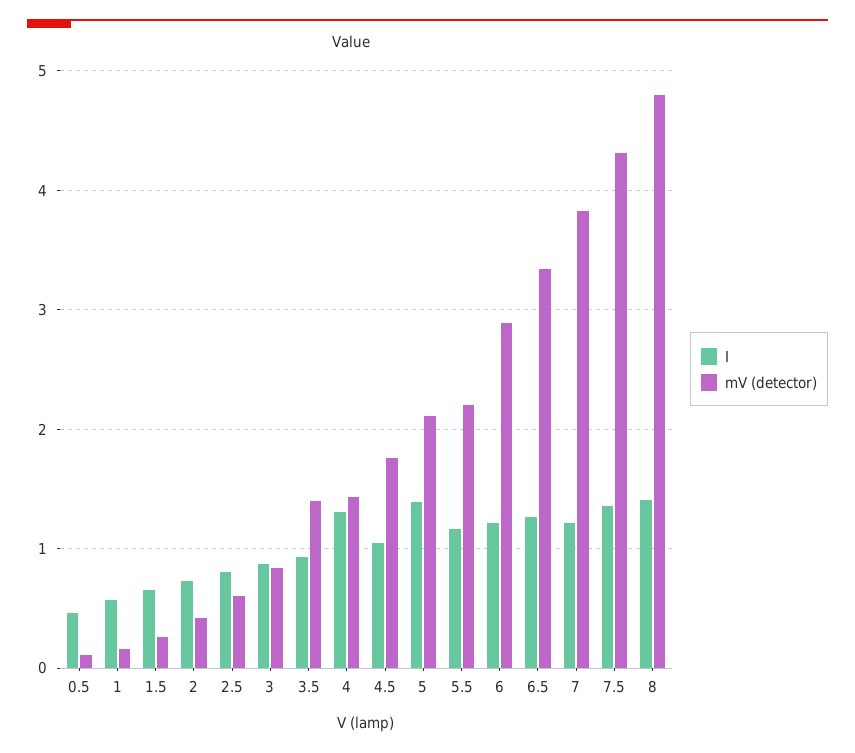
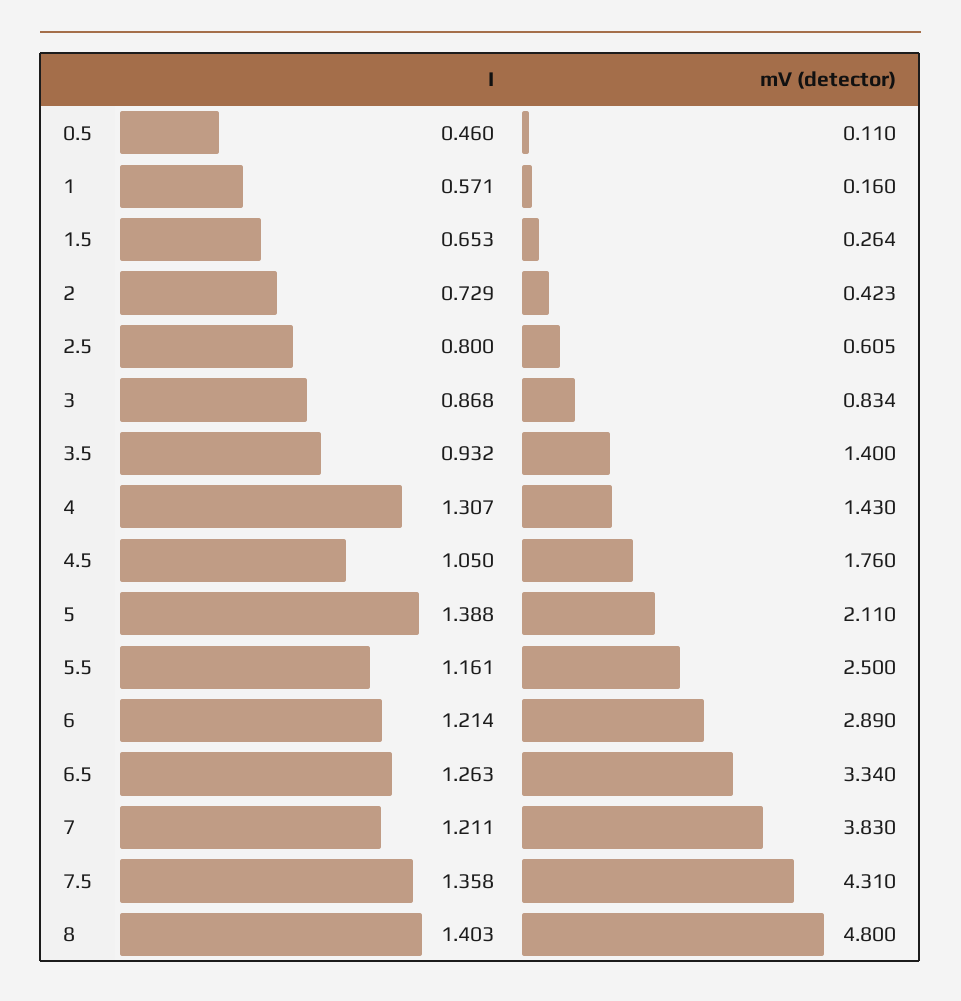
mV (detector), 5.5: 2.2 -> 2.5

